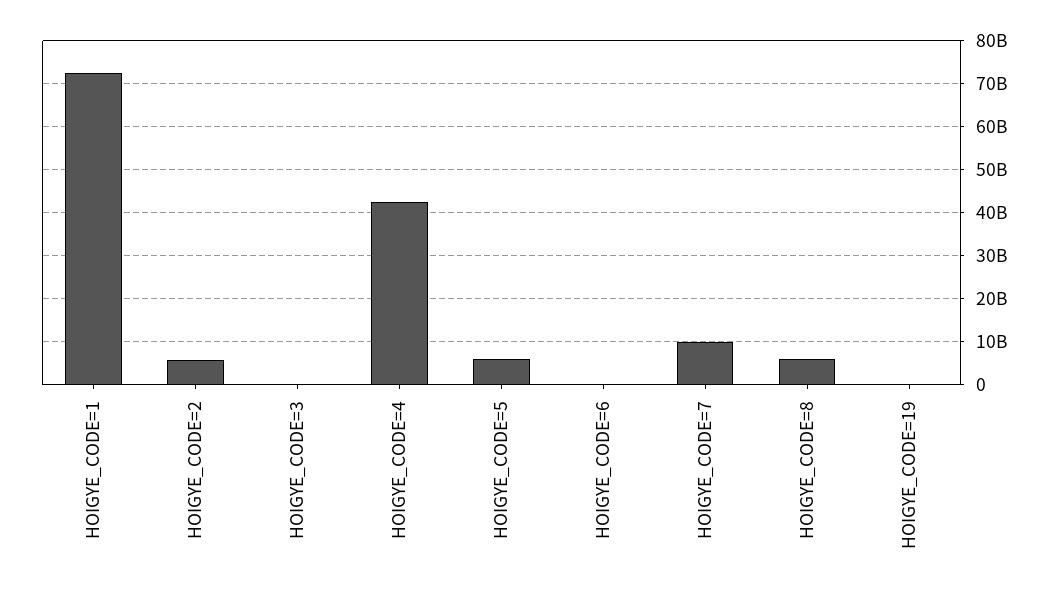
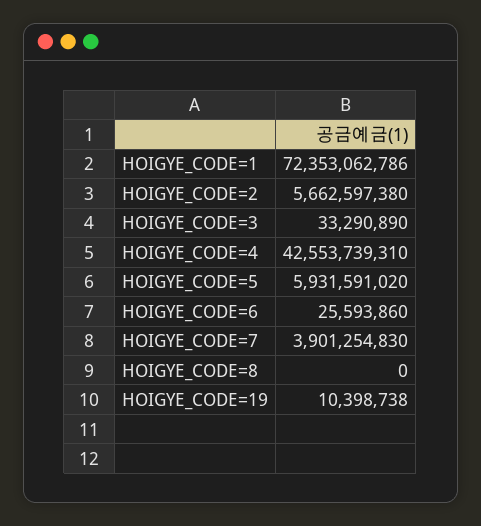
HOIGYE_CODE=7: 10000000000 -> 3901254830
HOIGYE_CODE=8: 6000000000 -> 0

